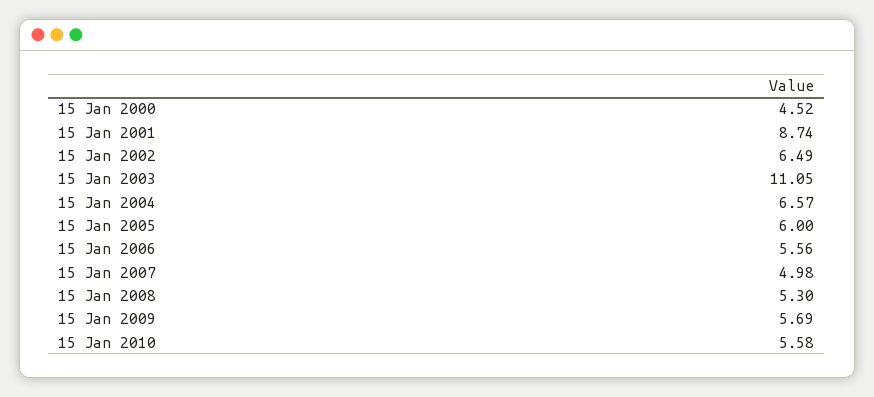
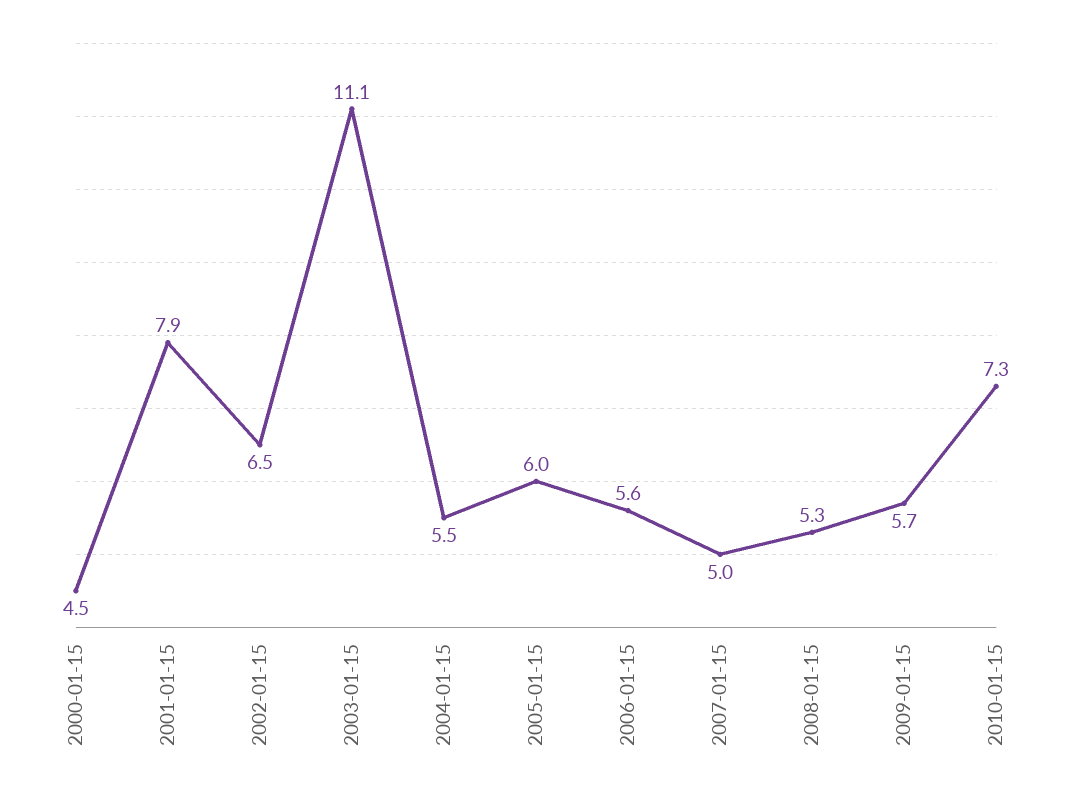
15 Jan 2001: 8.74 -> 7.9
15 Jan 2004: 6.57 -> 5.5
15 Jan 2010: 5.58 -> 7.3

